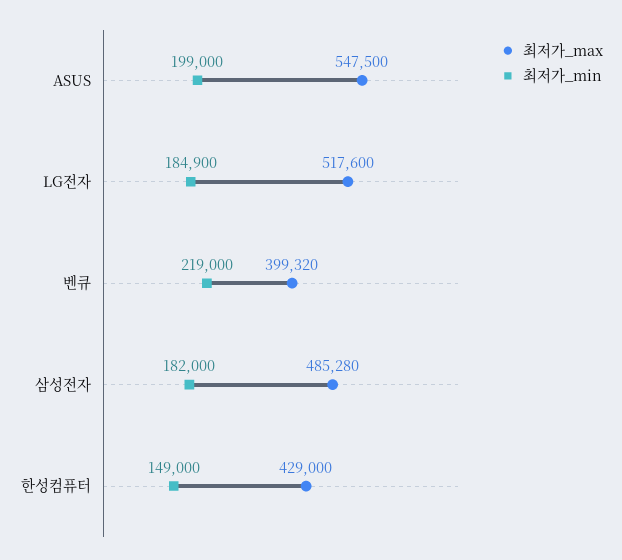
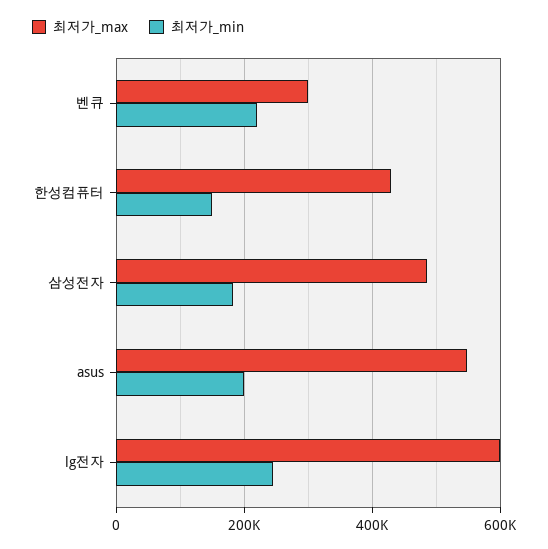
최저가_max, LG전자: 517600 -> 600000
최저가_min, LG전자: 184900 -> 240000
최저가_max, 벤큐: 399320 -> 300000

